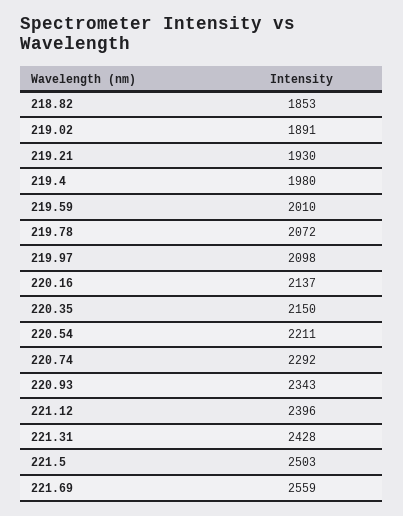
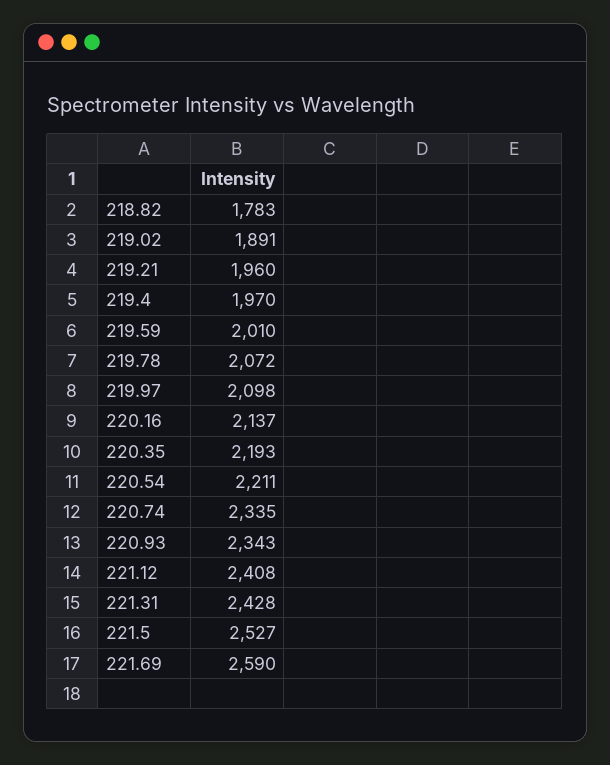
218.82: 1853 -> 1783
219.21: 1930 -> 1960
219.4: 1980 -> 1970
220.35: 2150 -> 2193
220.74: 2292 -> 2335
221.12: 2396 -> 2408
221.5: 2503 -> 2527
221.69: 2559 -> 2590

